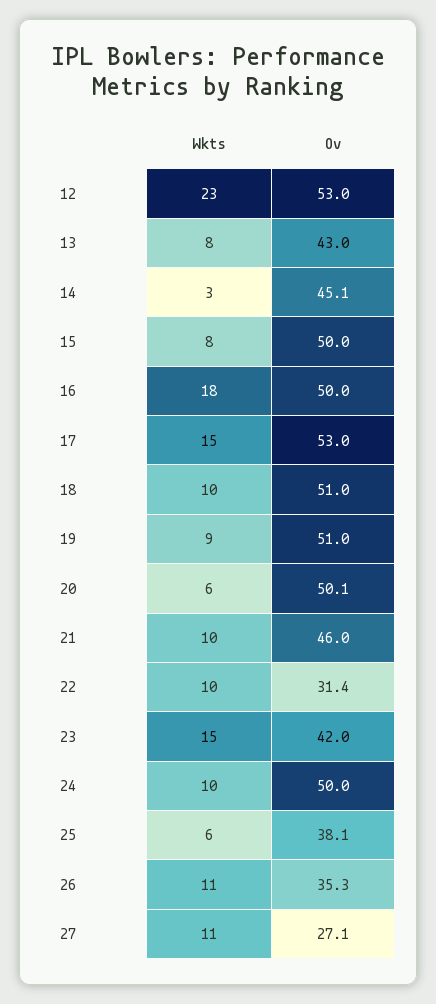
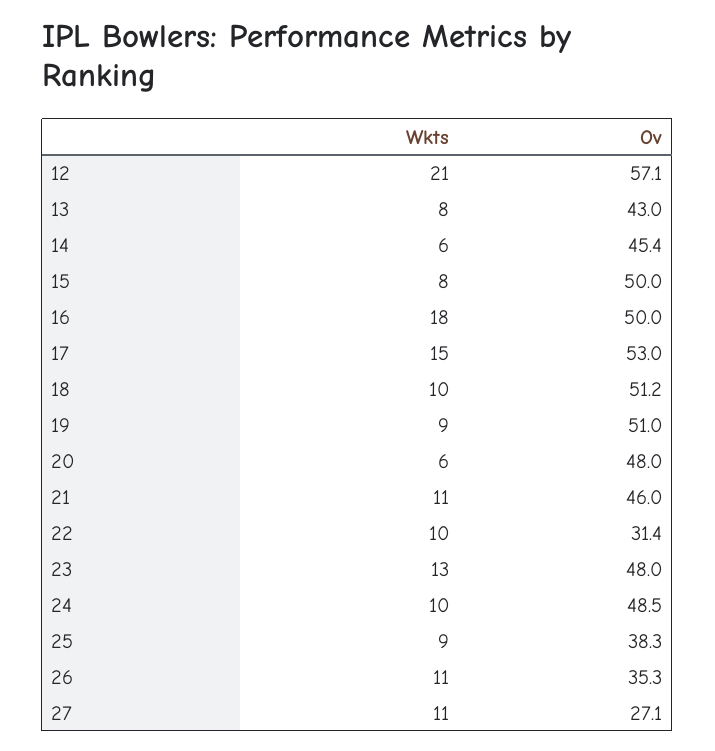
Wkts, 12: 23 -> 21
Ov, 12: 53 -> 57.1
Wkts, 14: 3 -> 6
Ov, 14: 45.1 -> 45.4
Ov, 18: 51 -> 51.2
Ov, 20: 50.1 -> 48
Wkts, 21: 10 -> 11
Wkts, 23: 15 -> 13
Ov, 23: 42 -> 48
Ov, 24: 50 -> 48.5
Wkts, 25: 6 -> 9
Ov, 25: 38.1 -> 38.3

